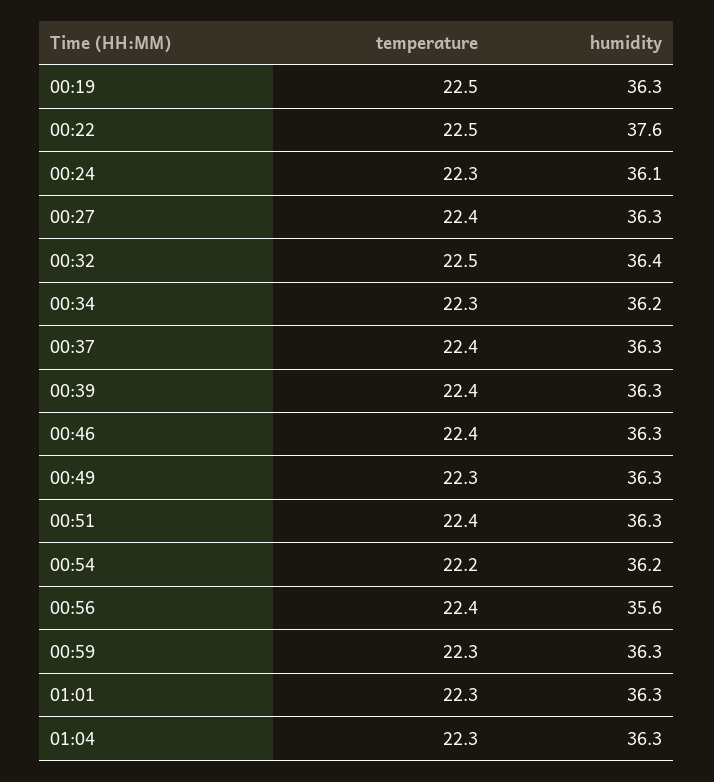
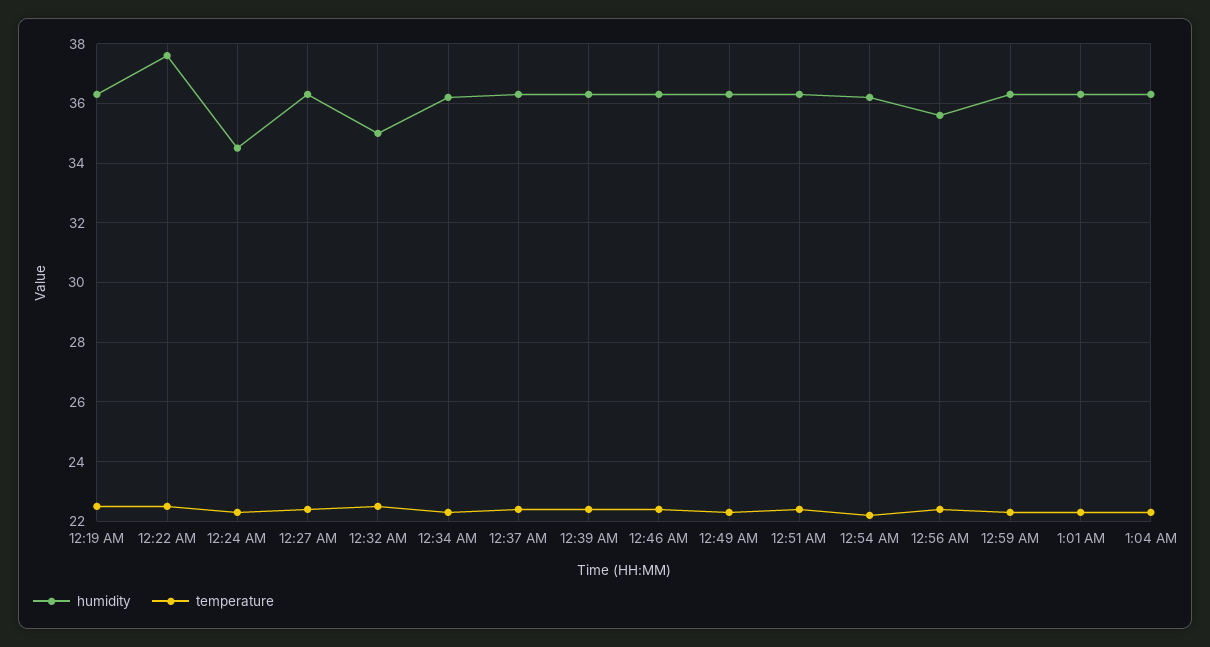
humidity, 00:24: 36.1 -> 34.5
humidity, 00:32: 36.4 -> 35

